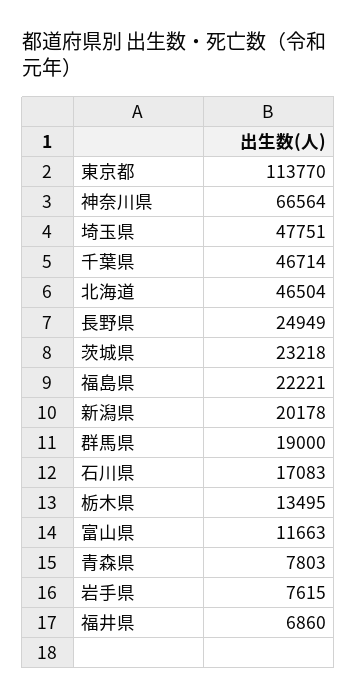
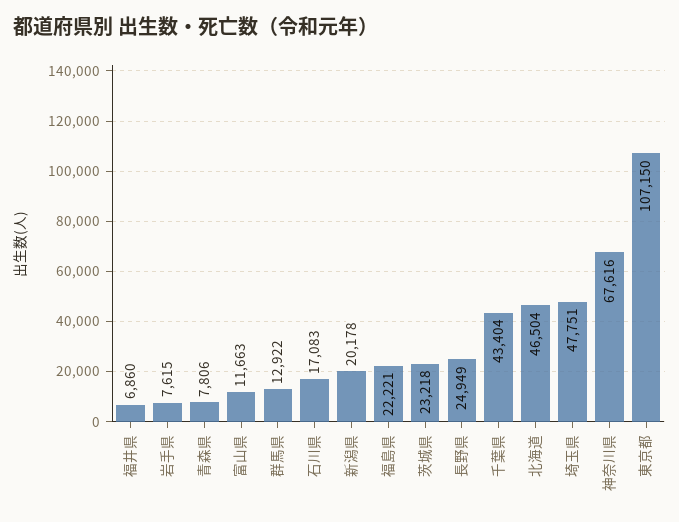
東京都: 113770 -> 107150
神奈川県: 66564 -> 67616
千葉県: 46714 -> 43404
群馬県: 19000 -> 12922
栃木県: 13495 -> none
青森県: 7803 -> 7806

